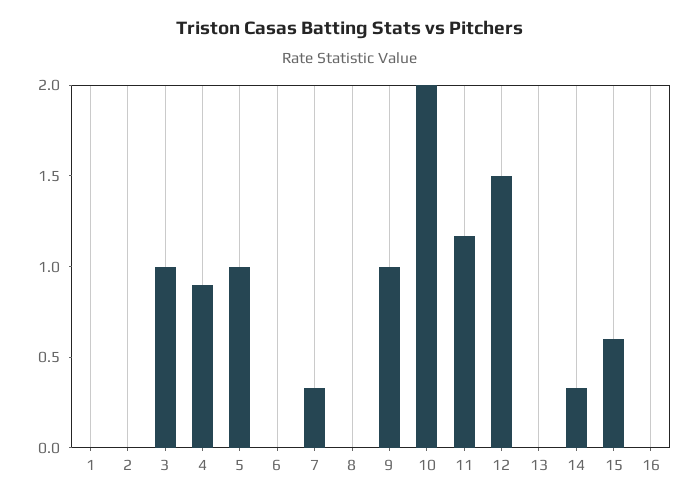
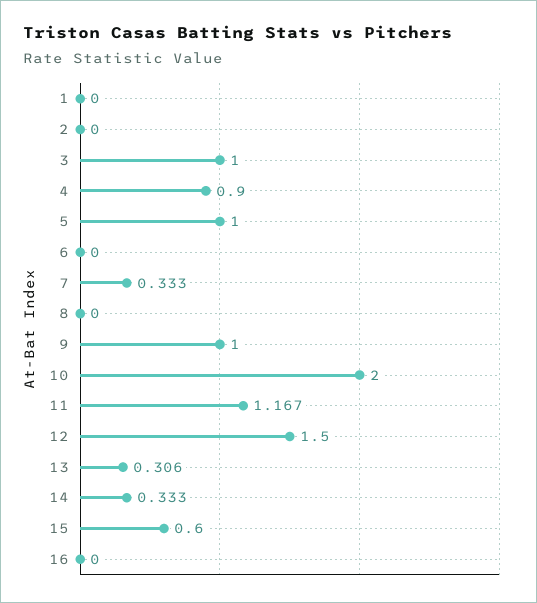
13: 0 -> 0.306

